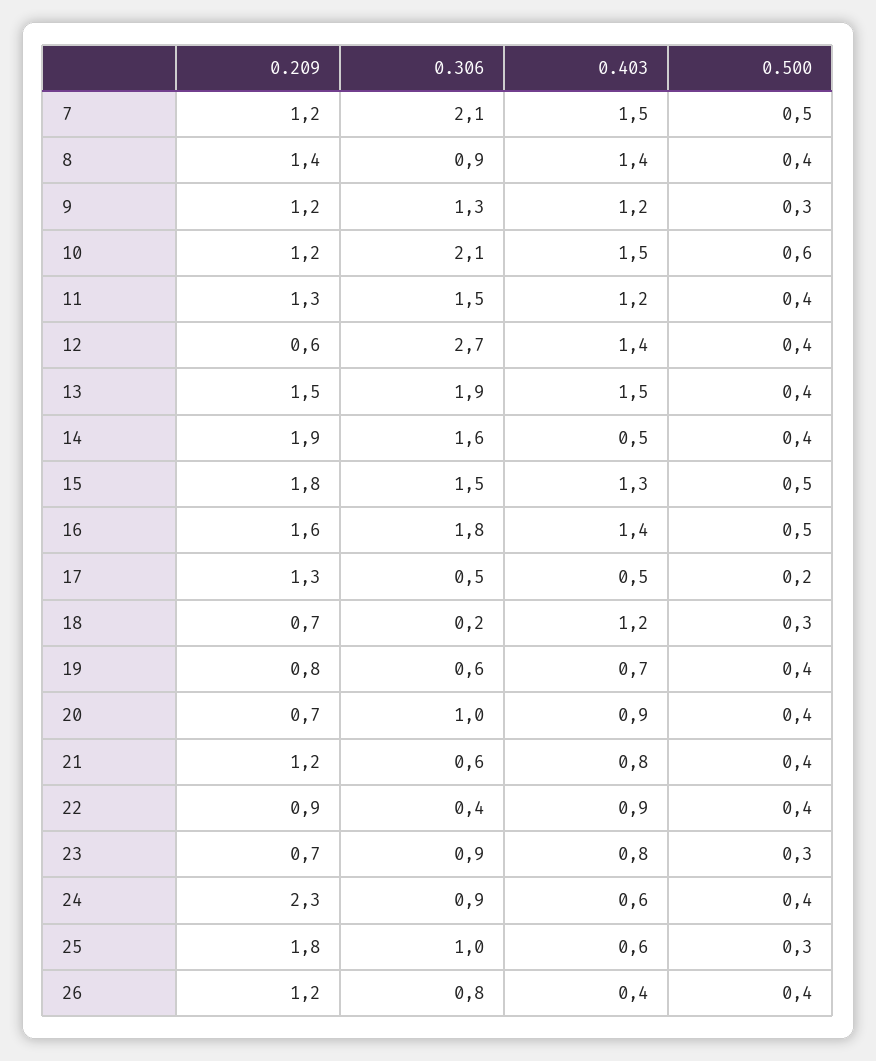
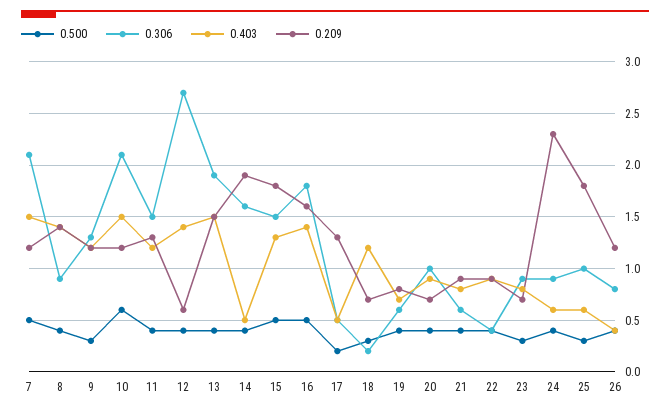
0.209, 21: 1.2 -> 0.9

